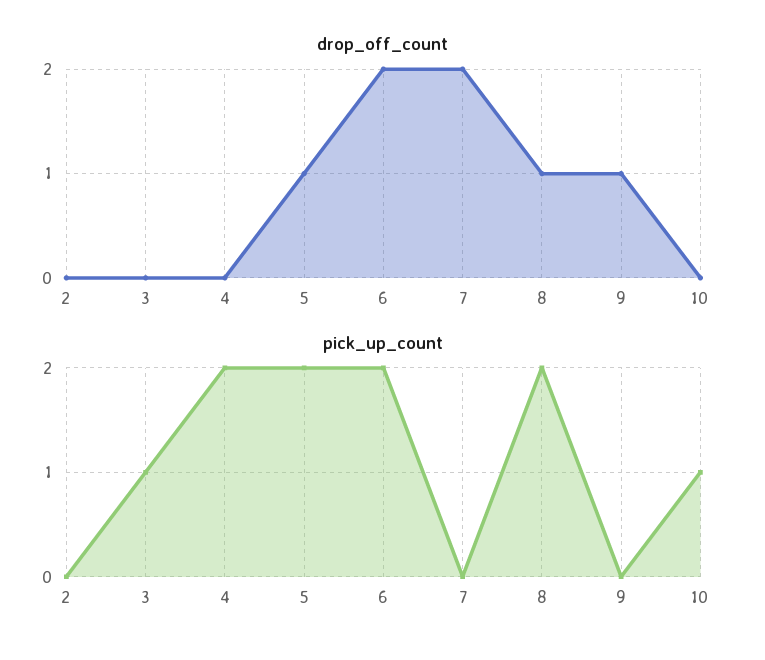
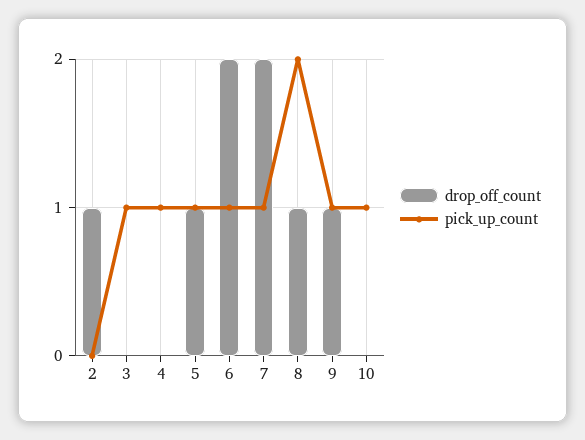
drop_off_count, 2: 0 -> 1
pick_up_count, 4: 2 -> 1
pick_up_count, 5: 2 -> 1
pick_up_count, 6: 2 -> 1
pick_up_count, 7: 0 -> 1
pick_up_count, 9: 0 -> 1

